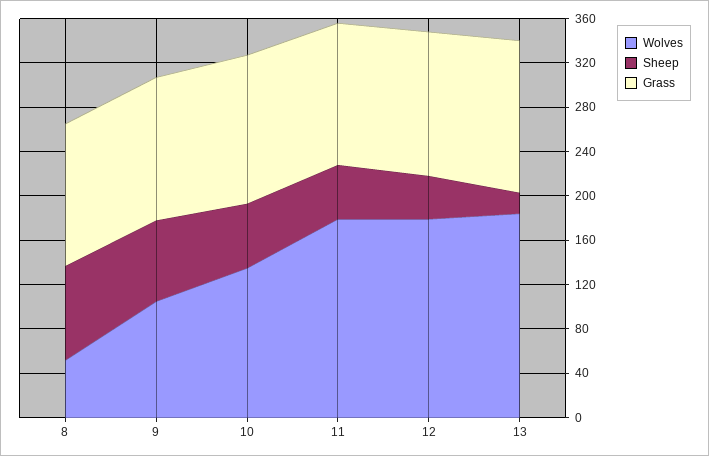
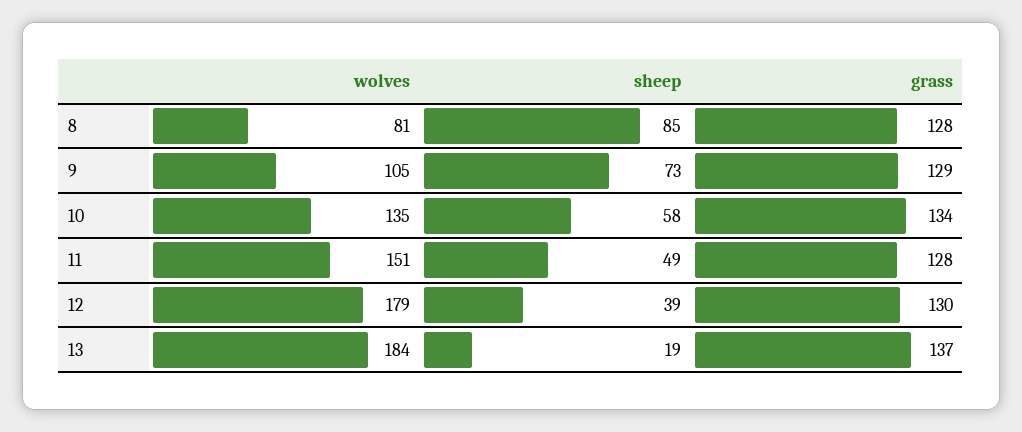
Wolves, 8: 50 -> 81
Wolves, 11: 180 -> 151

